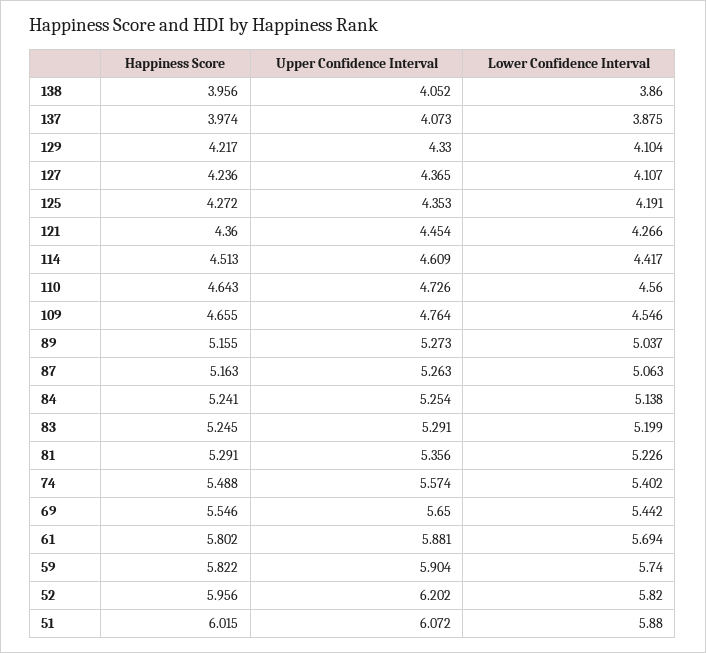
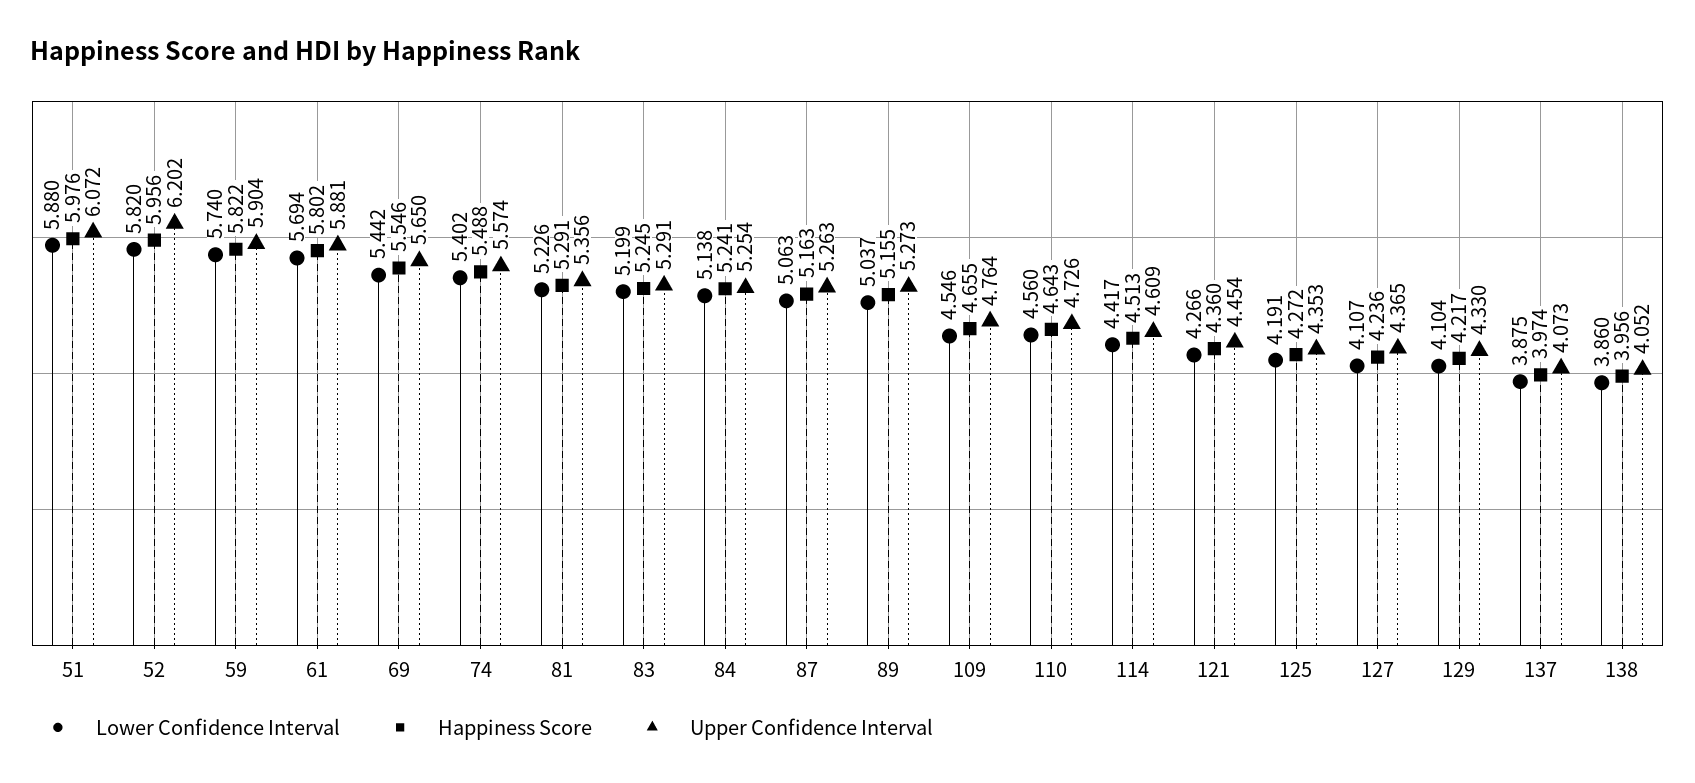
Happiness Score, 51: 6.015 -> 5.976

